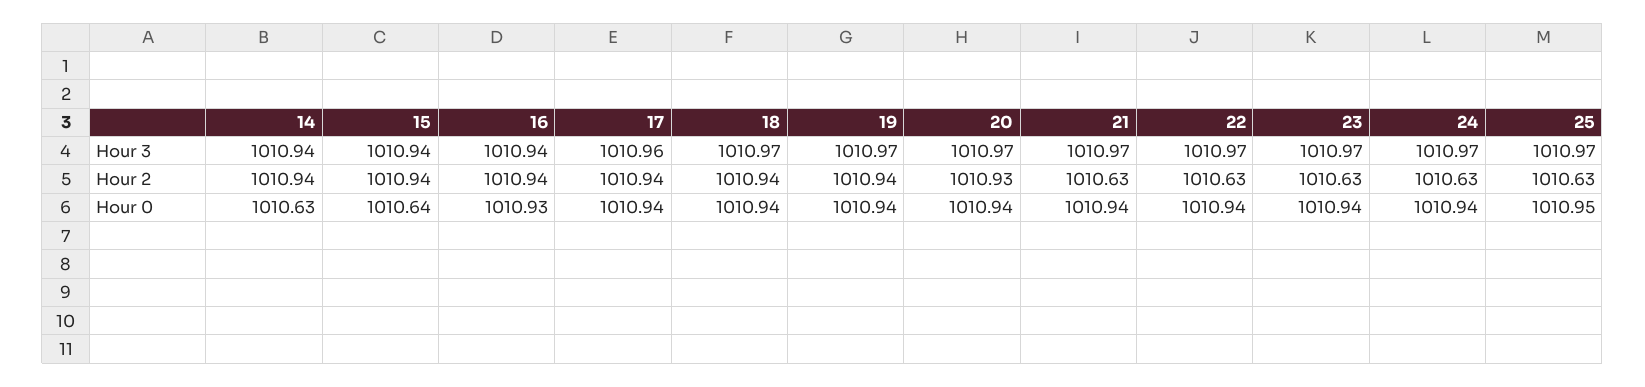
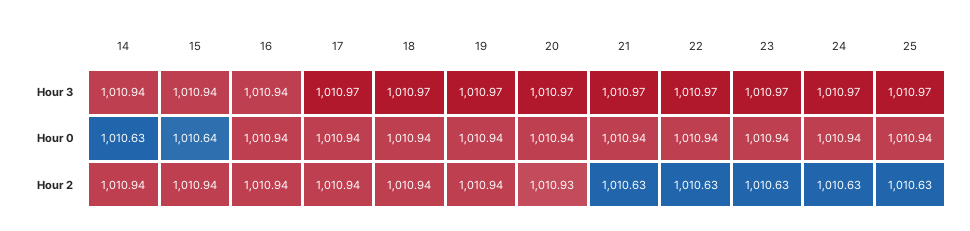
17, Hour 3: 1010.96 -> 1010.97
16, Hour 0: 1010.93 -> 1010.94
25, Hour 0: 1010.95 -> 1010.94

